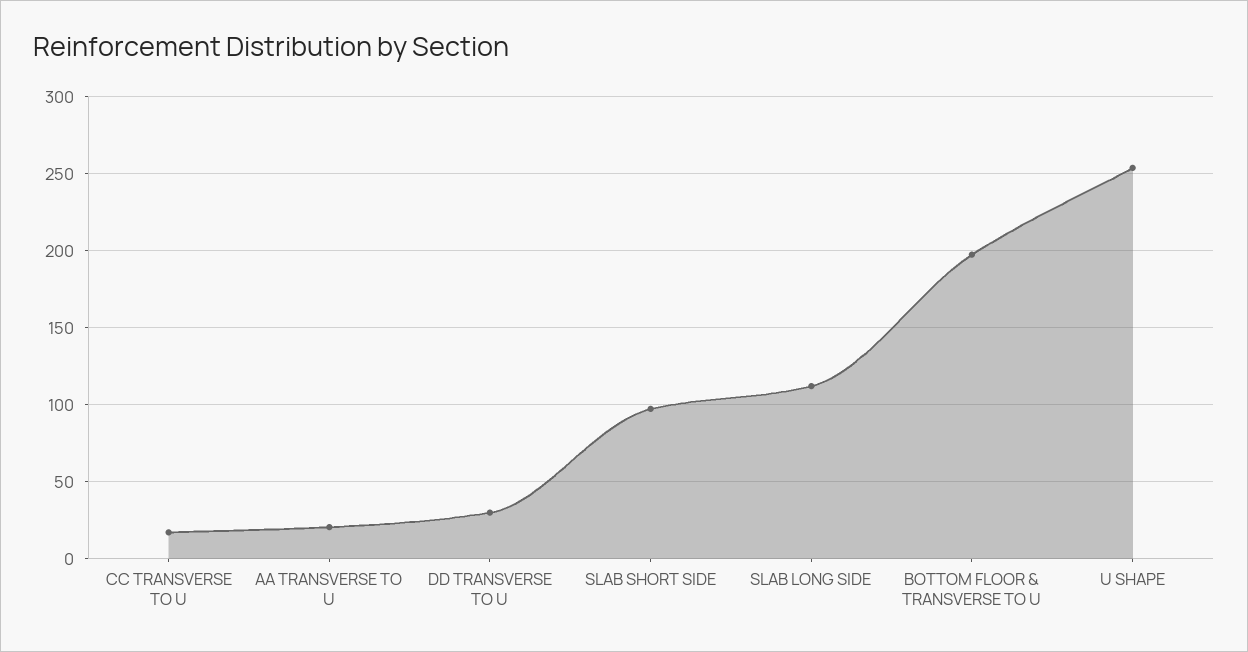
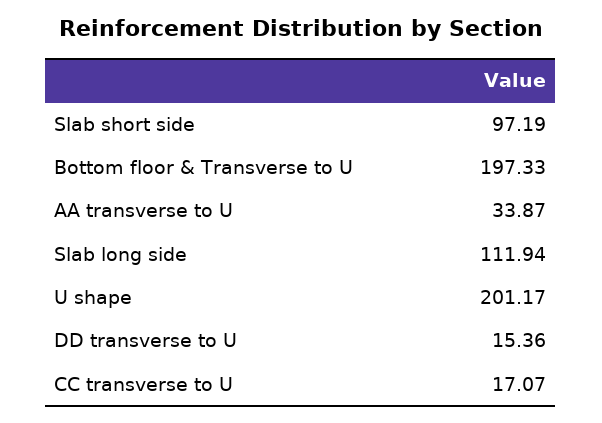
AA TRANSVERSE TO U: 20 -> 33.87
DD TRANSVERSE TO U: 30 -> 15.36
U SHAPE: 255 -> 201.17

